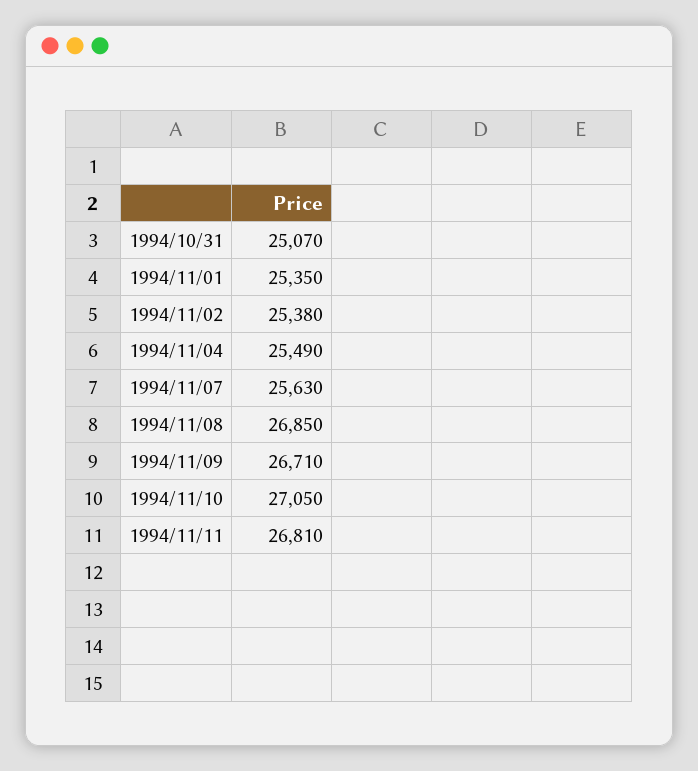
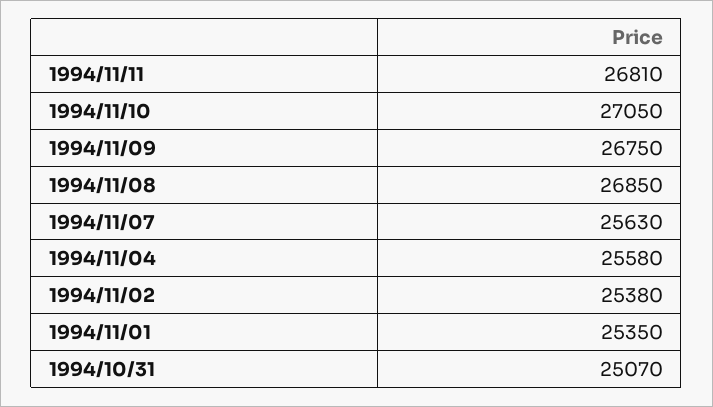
1994/11/04: 25490 -> 25580
1994/11/09: 26710 -> 26750

